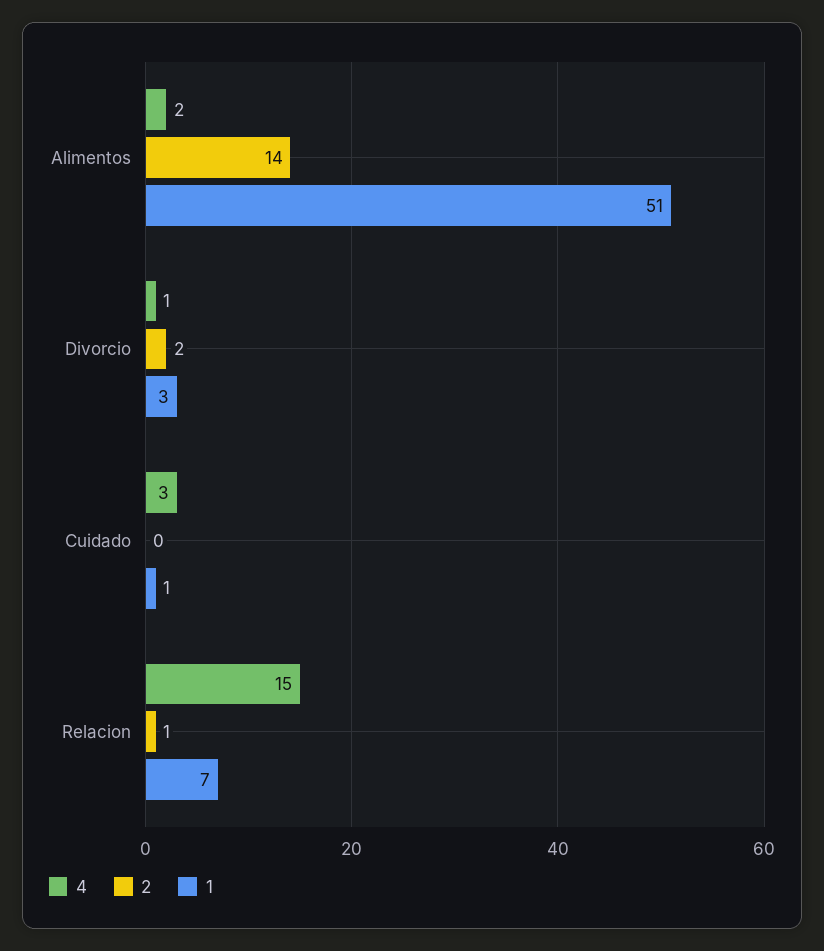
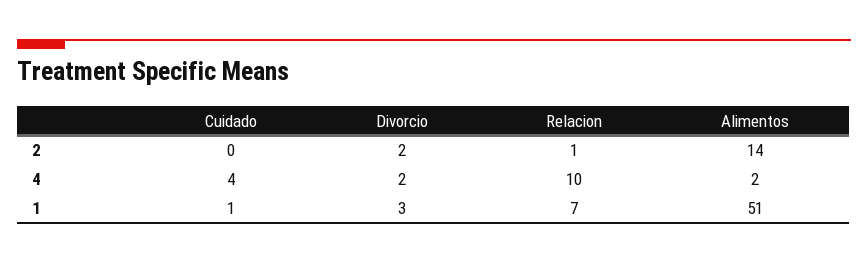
4, Divorcio: 1 -> 2
4, Cuidado: 3 -> 4
4, Relacion: 15 -> 10

